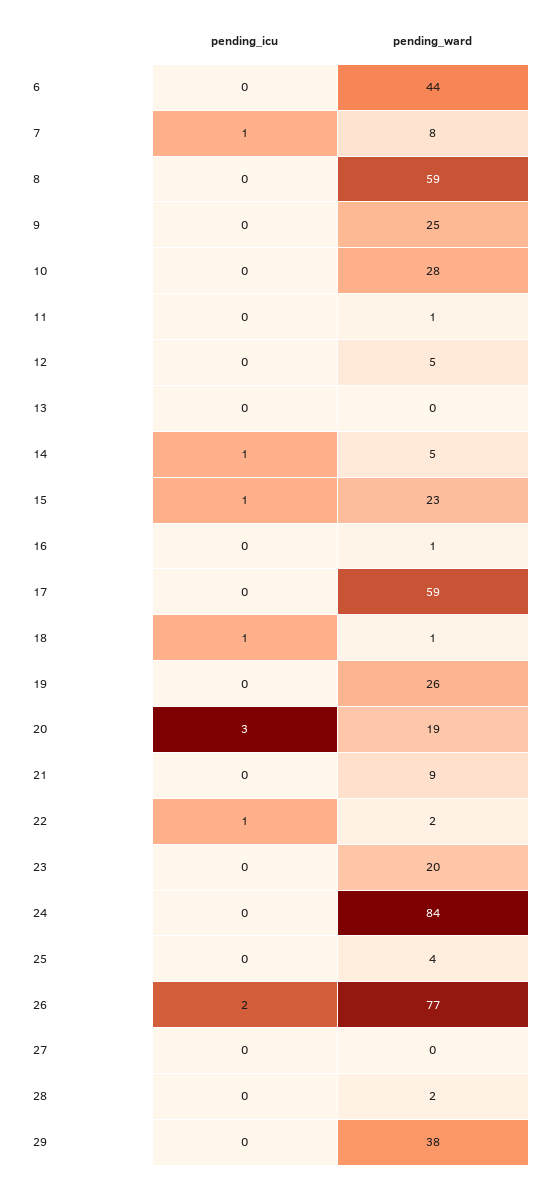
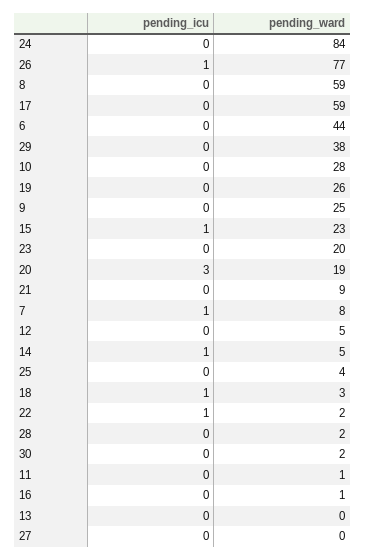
pending_ward, 18: 1 -> 3
pending_icu, 26: 2 -> 1
pending_icu, 30: none -> 0
pending_ward, 30: none -> 2

